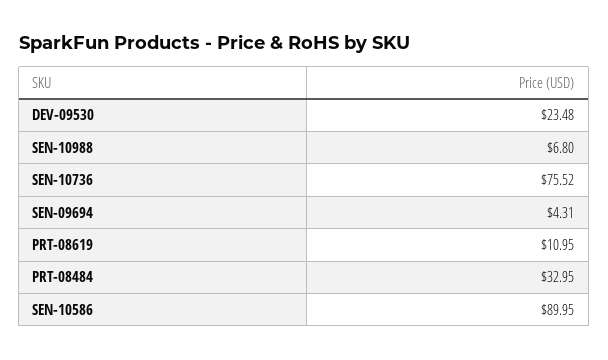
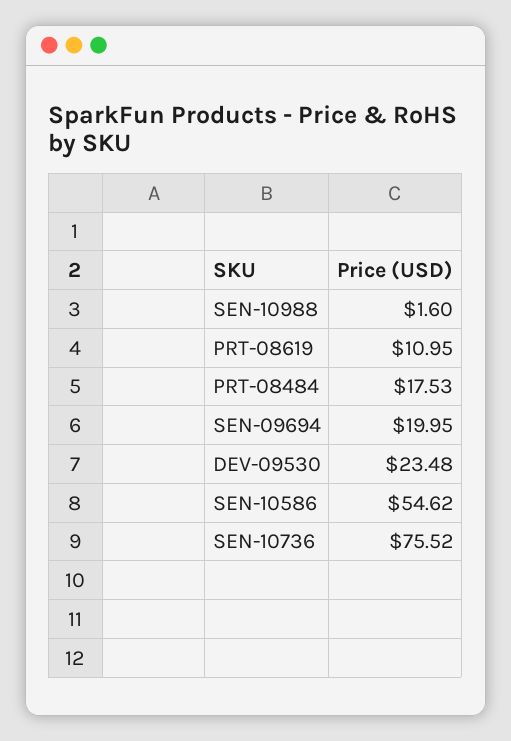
SEN-10988: 6.8 -> 1.6
SEN-09694: 4.31 -> 19.95
PRT-08484: 32.95 -> 17.53
SEN-10586: 89.95 -> 54.62

